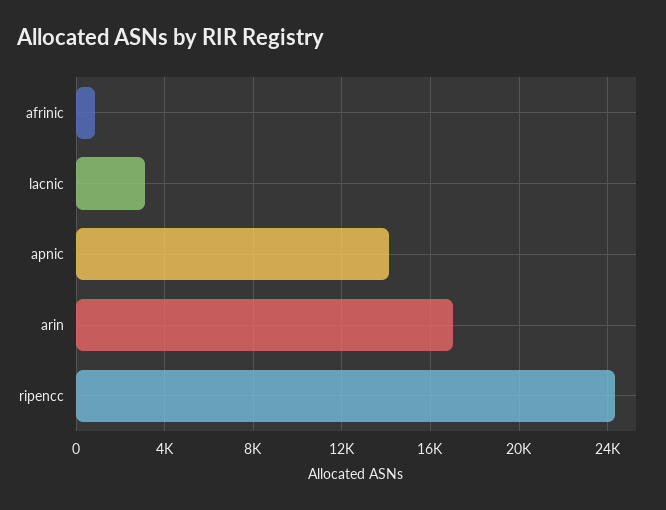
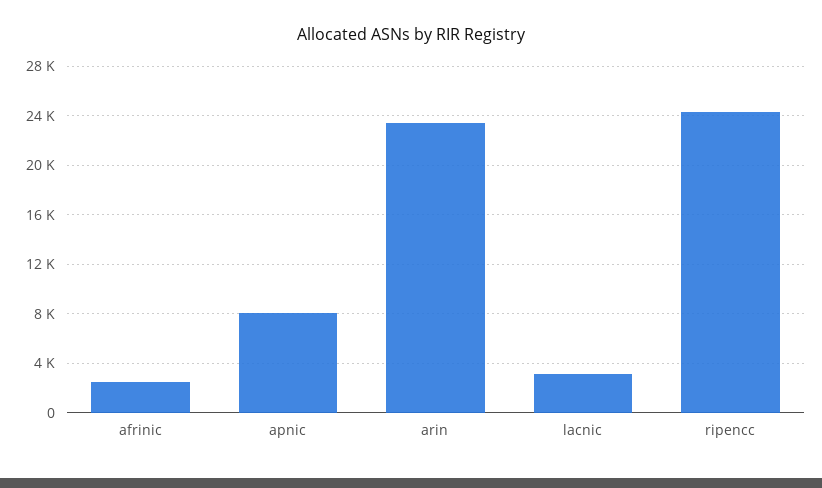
afrinic: 1000 -> 2500
apnic: 14000 -> 8000
arin: 17000 -> 23500

